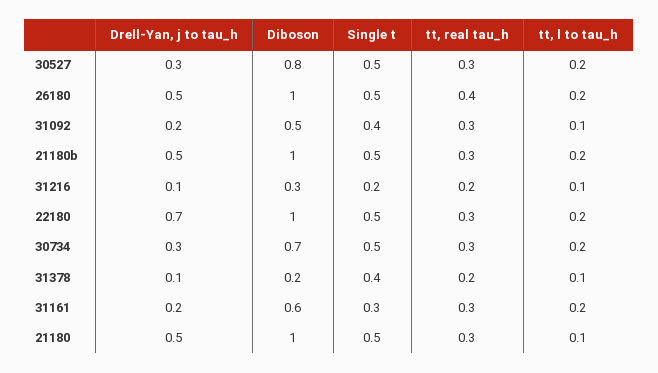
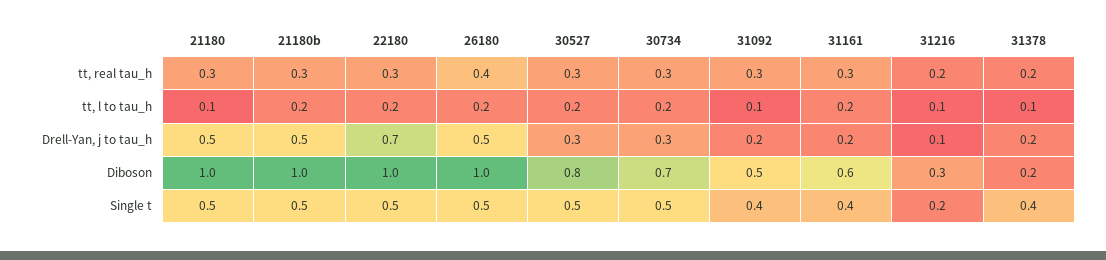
Drell-Yan, j to tau_h, 31378: 0.1 -> 0.2
Single t, 31161: 0.3 -> 0.4

